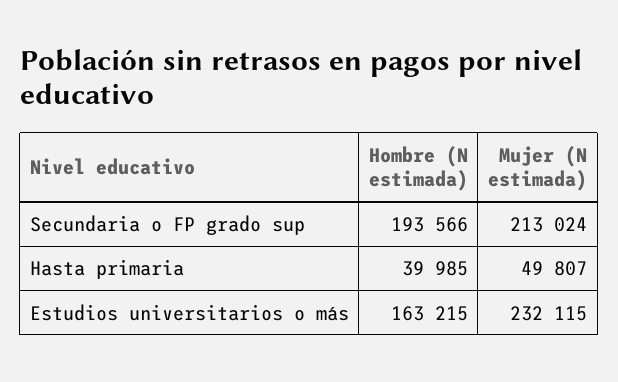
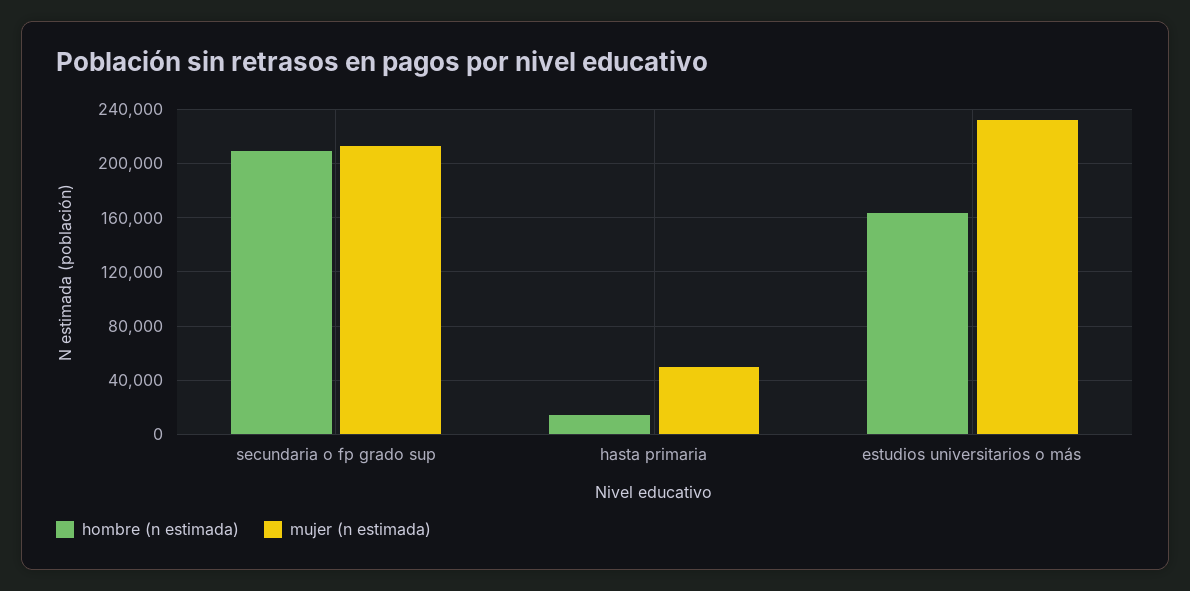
Hombre (N estimada), Secundaria o FP grado sup: 193566 -> 210000
Hombre (N estimada), Hasta primaria: 39985 -> 15000

